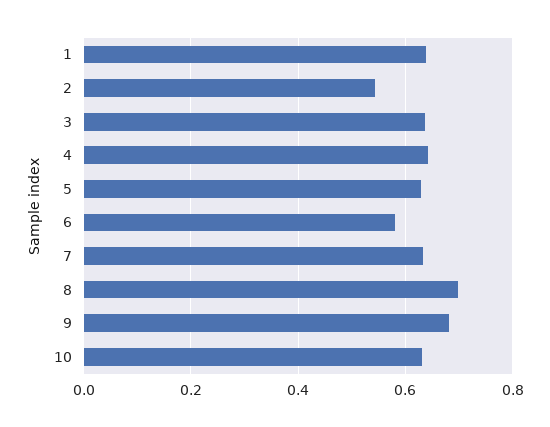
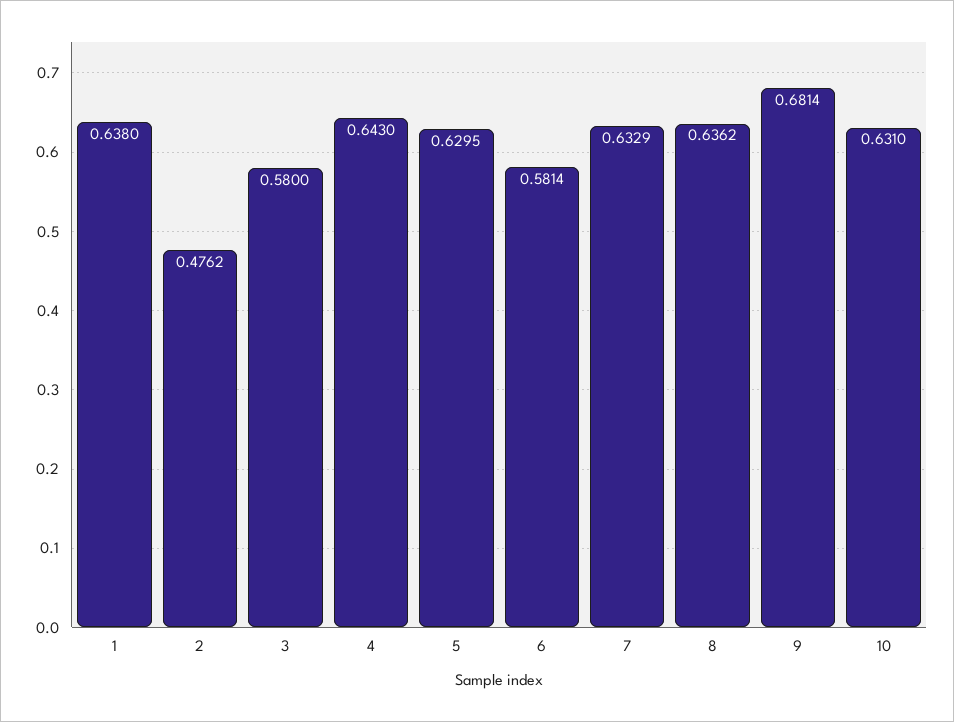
2: 0.54 -> 0.4762
3: 0.64 -> 0.58
8: 0.7 -> 0.6362

